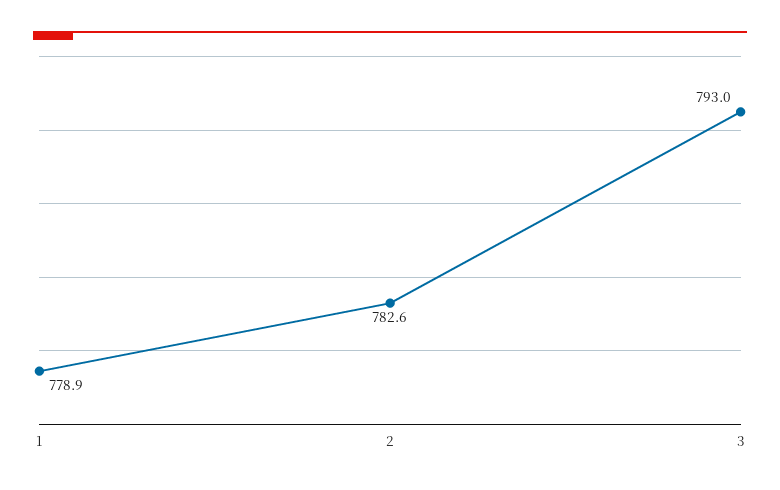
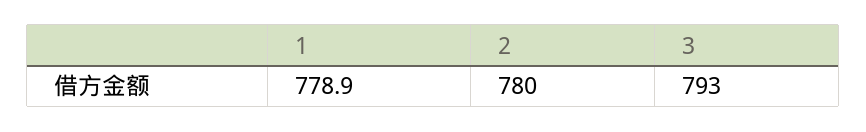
2: 782.6 -> 780

